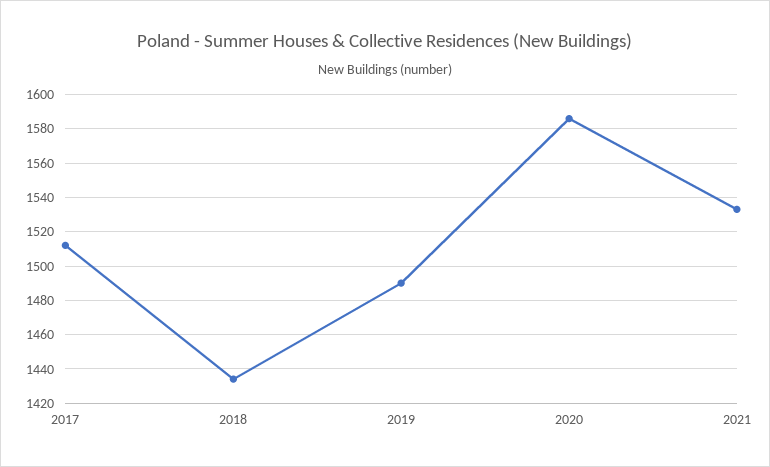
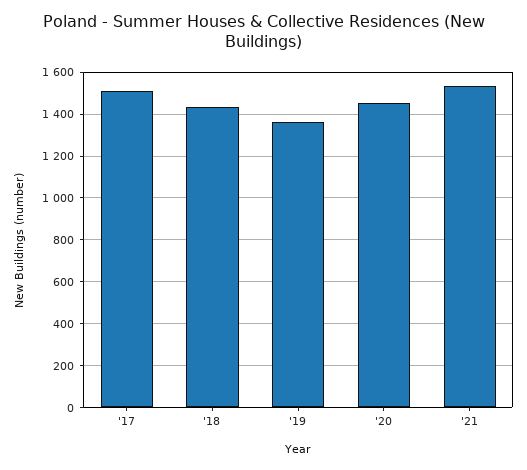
2019: 1490 -> 1350
2020: 1585 -> 1450

